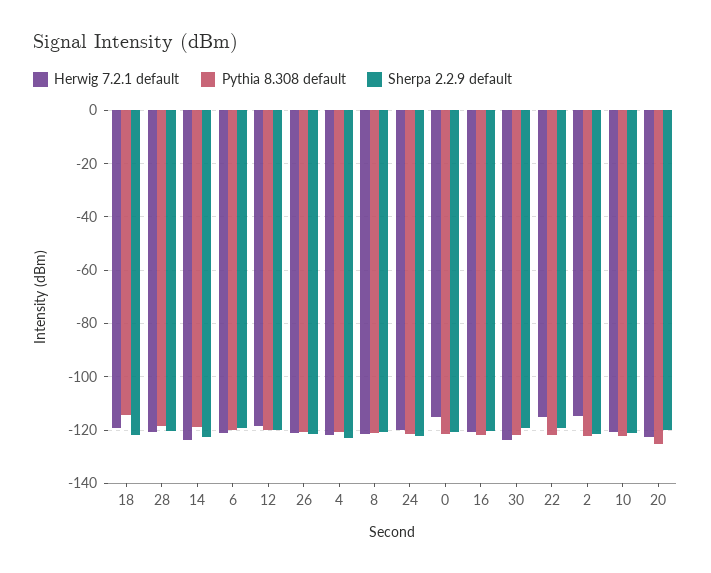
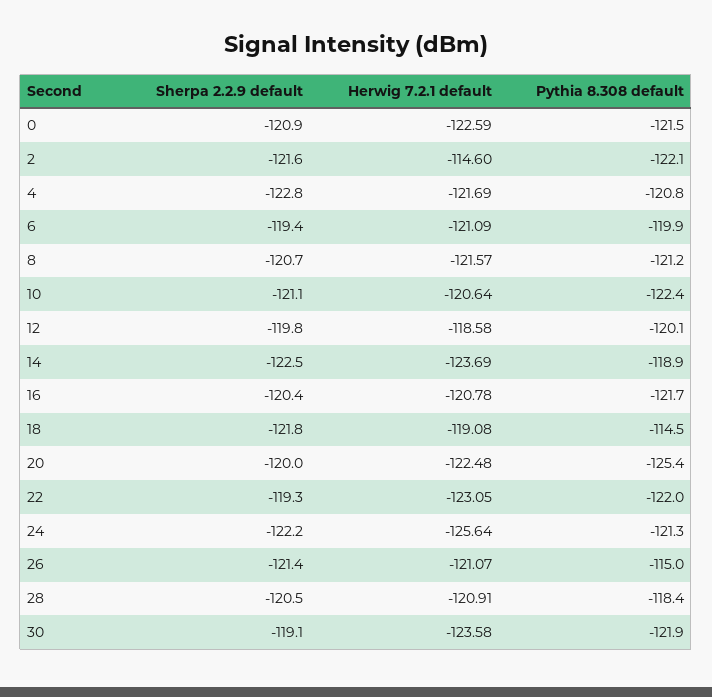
Pythia 8.308 default, 26: -120 -> -115
Herwig 7.2.1 default, 24: -120 -> -125.64
Herwig 7.2.1 default, 0: -115 -> -122.59
Herwig 7.2.1 default, 22: -115 -> -123.05

